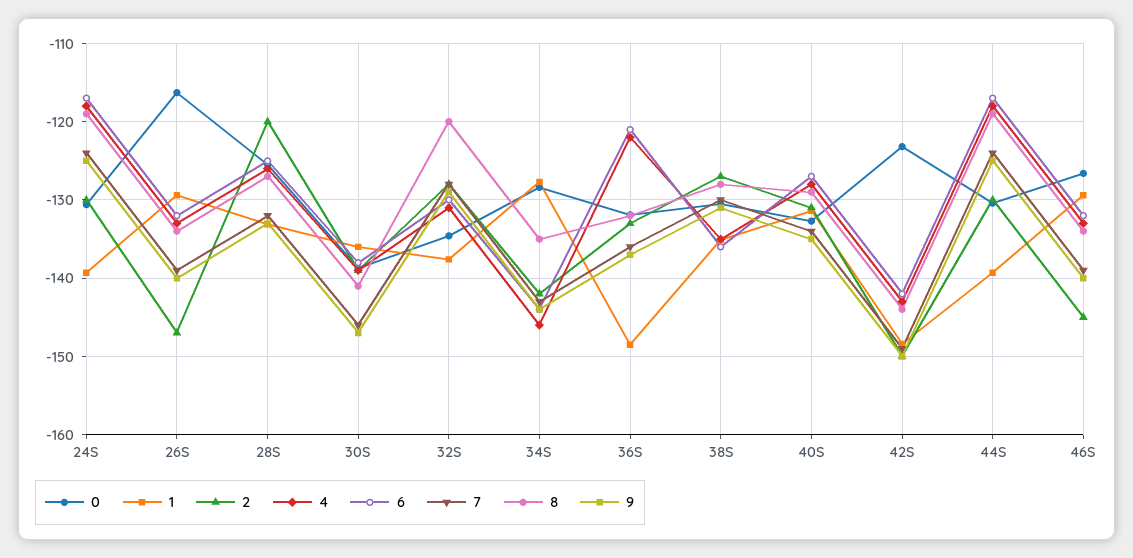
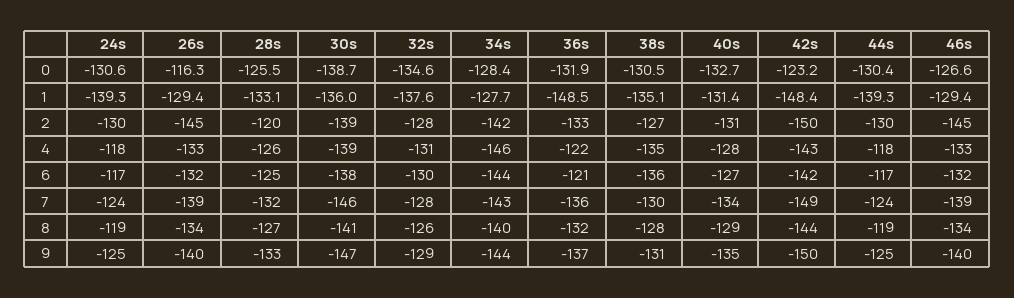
2, 26S: -147 -> -145
8, 32S: -120 -> -126
8, 34S: -135 -> -140

